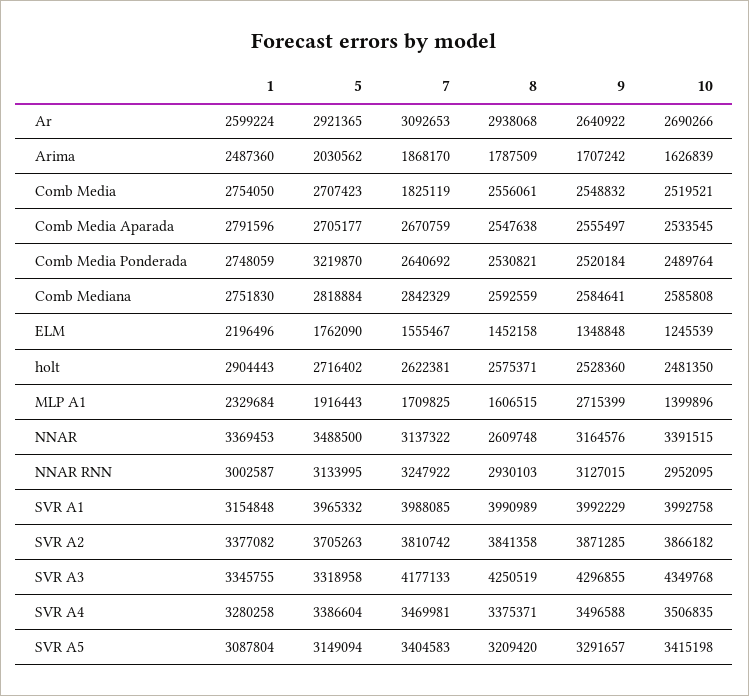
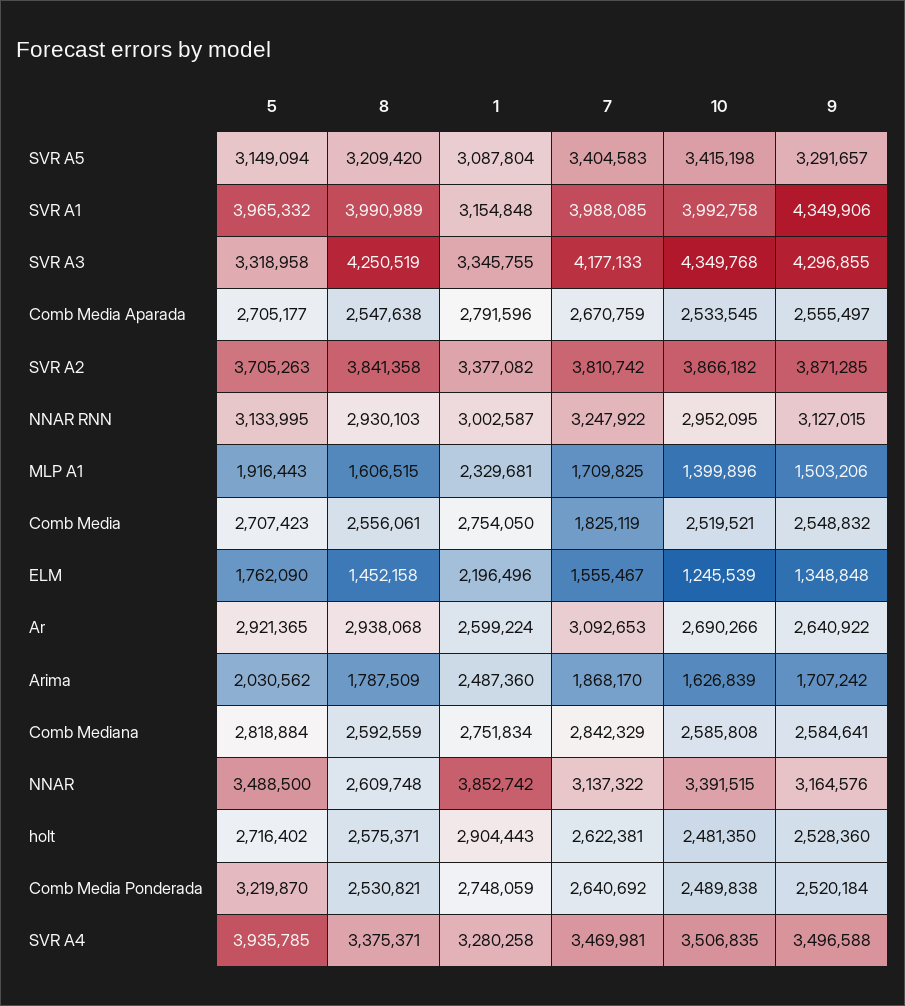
10, Comb Media Ponderada: 2489764 -> 2489838
1, Comb Mediana: 2751830 -> 2751834
1, MLP A1: 2329684 -> 2329681
9, MLP A1: 2715399 -> 1503206
1, NNAR: 3369453 -> 3852742
9, SVR A1: 3992229 -> 4349906
5, SVR A4: 3386604 -> 3935785

